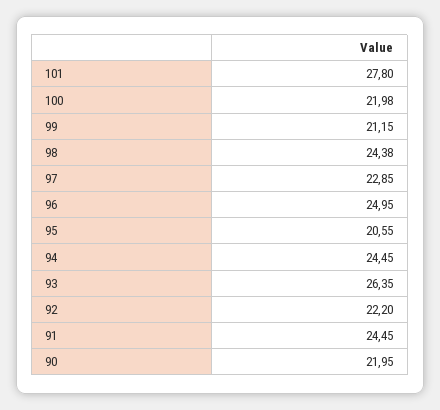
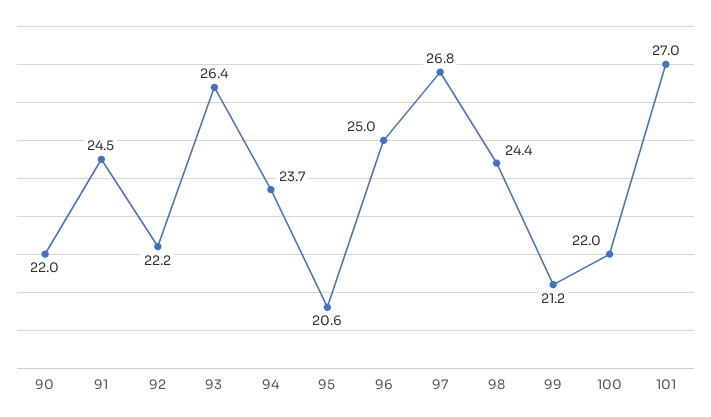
101: 27.8 -> 27
97: 22.85 -> 26.8
94: 24.45 -> 23.7

